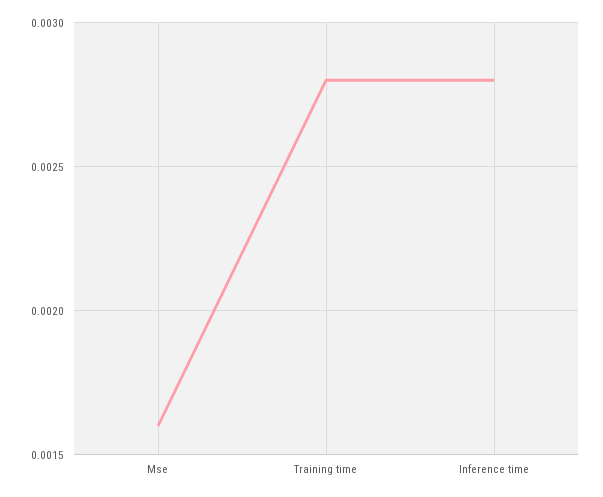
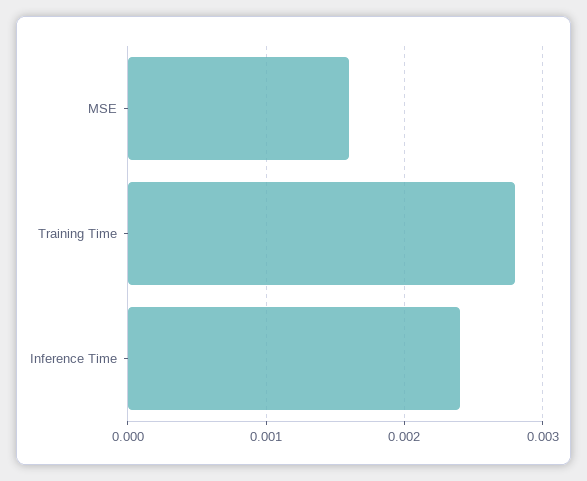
Inference time: 0.0028 -> 0.0024

